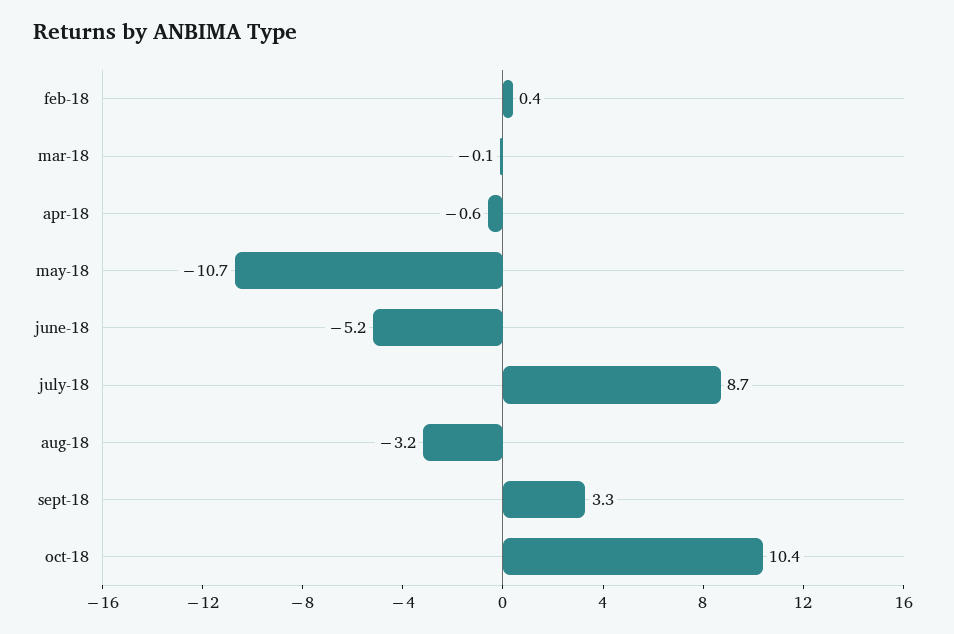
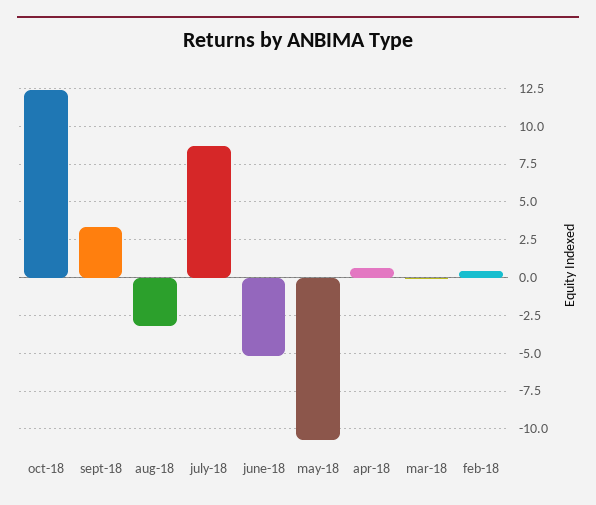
apr-18: -0.6 -> 0.5
oct-18: 10.4 -> 12.5

